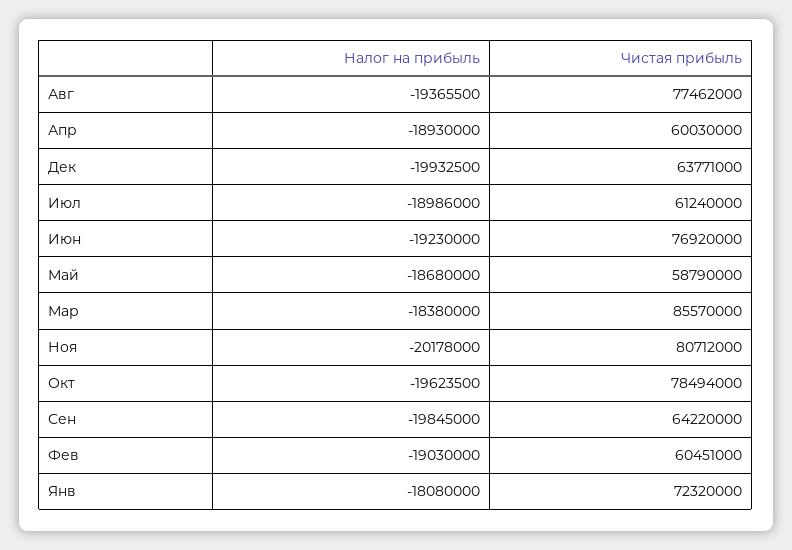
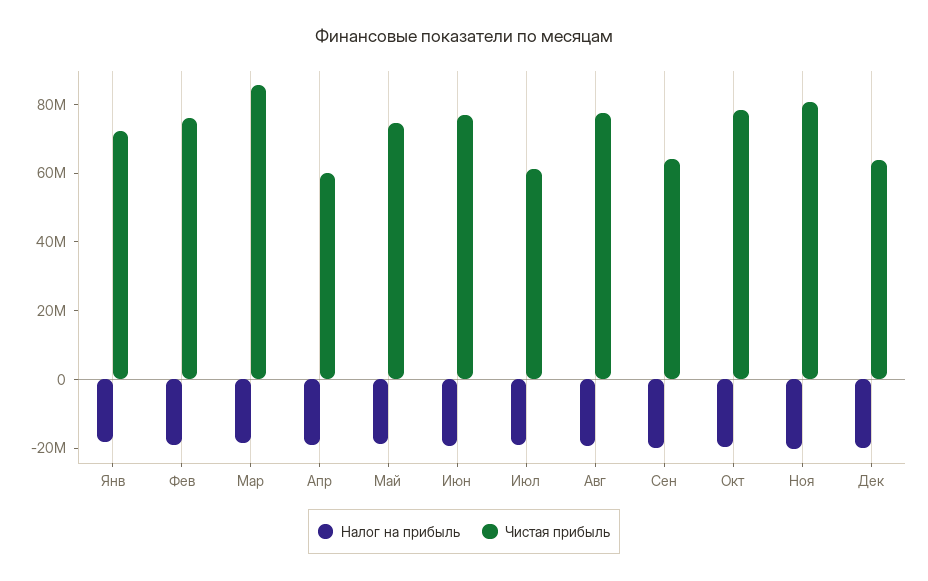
Чистая прибыль, Май: 58790000 -> 75000000
Чистая прибыль, Фев: 60451000 -> 75000000

